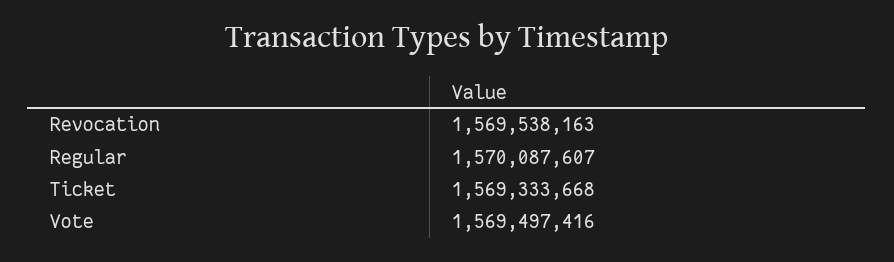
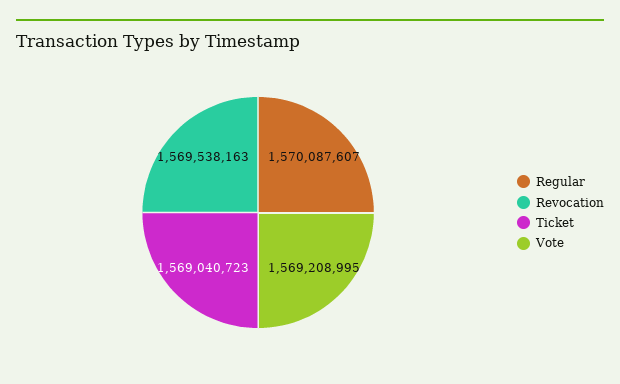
Ticket: 1569333668 -> 1569040723
Vote: 1569497416 -> 1569208995

